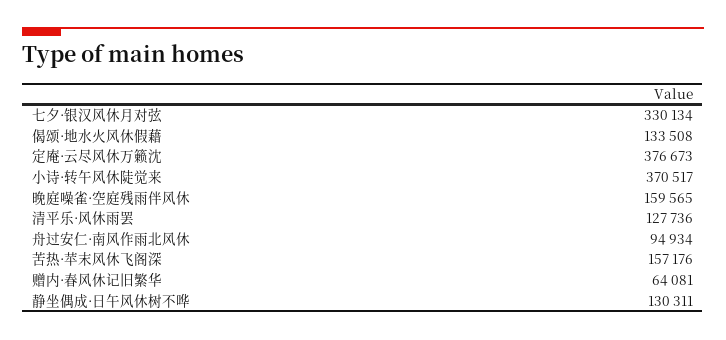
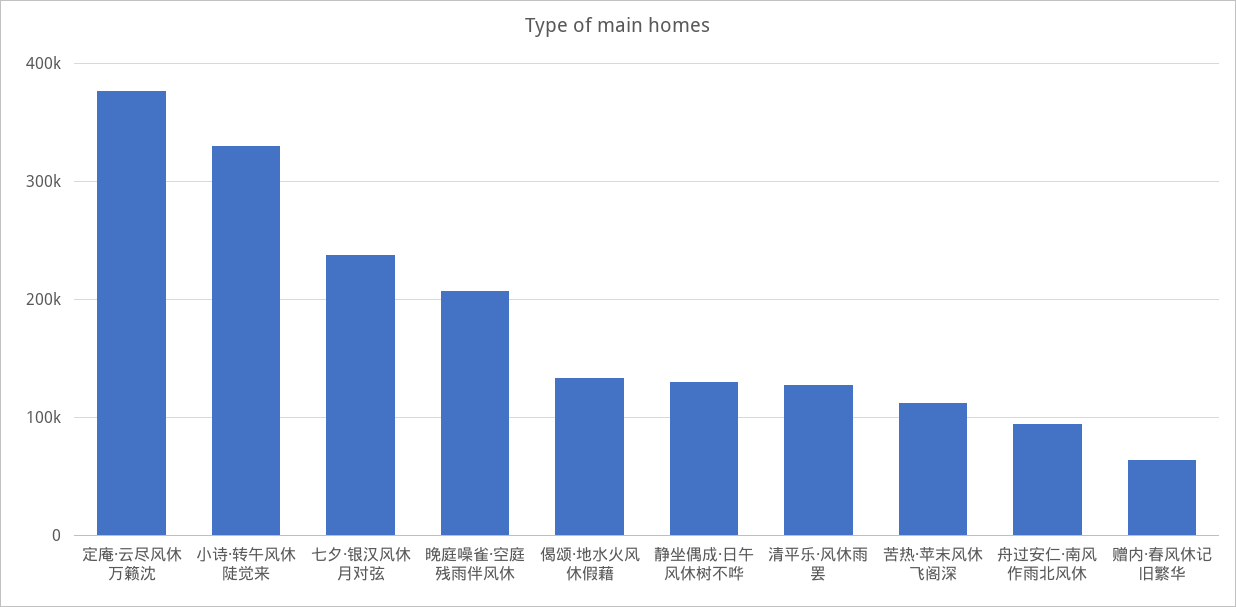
七夕·银汉风休月对弦: 330134 -> 240000
小诗·转午风休陡觉来: 370517 -> 330000
晚庭噪雀·空庭残雨伴风休: 159565 -> 210000
苦热·苹末风休飞阁深: 157176 -> 110000

